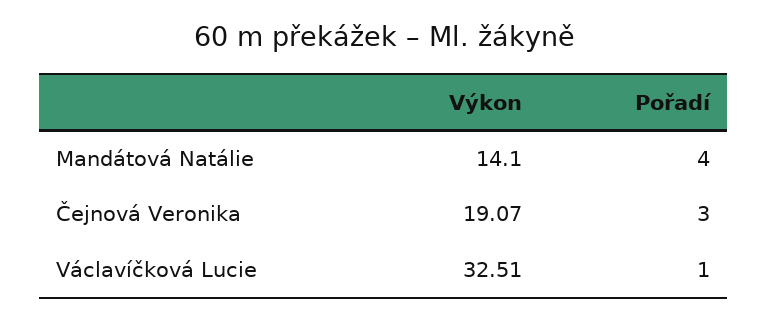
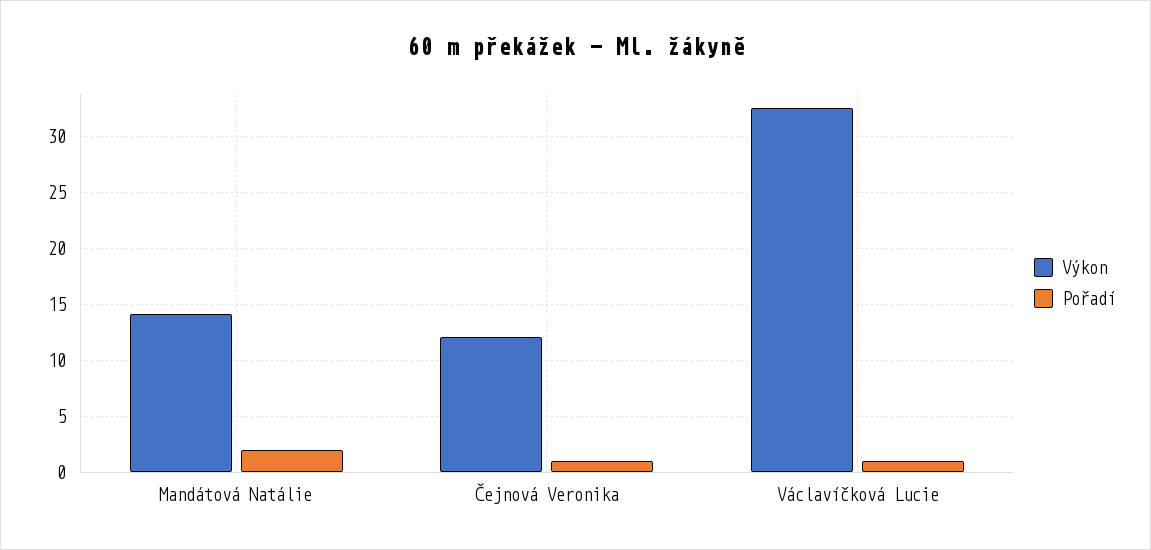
Pořadí, Mandátová Natálie: 4 -> 2
Výkon, Čejnová Veronika: 19.07 -> 12
Pořadí, Čejnová Veronika: 3 -> 1

